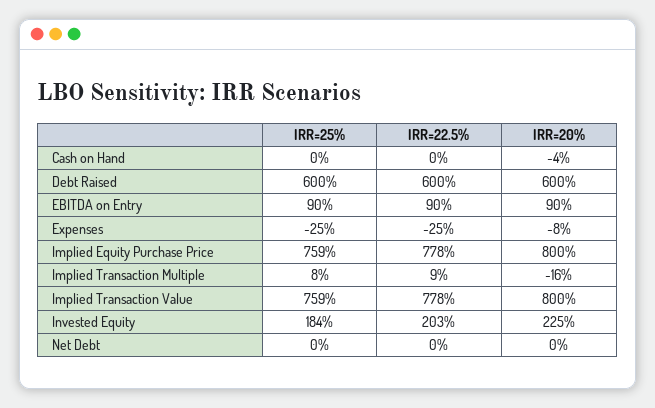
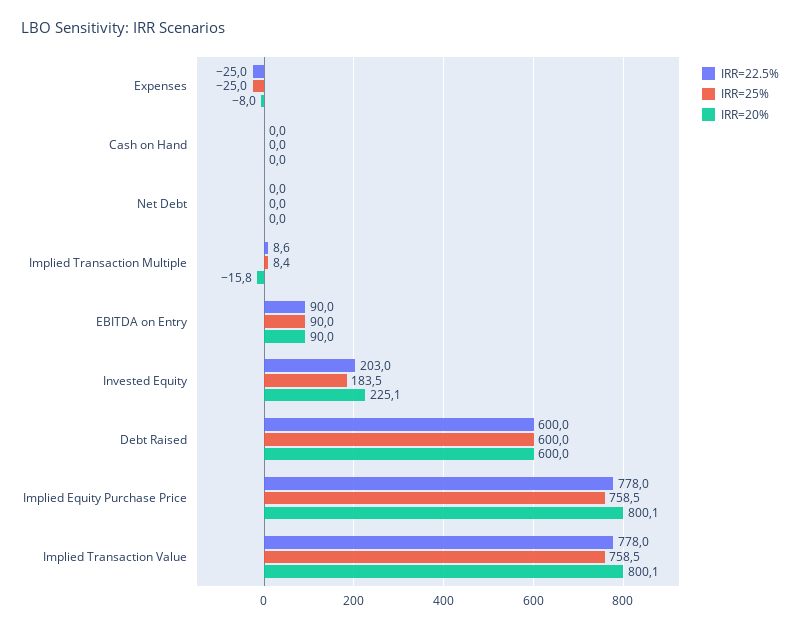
IRR=20%, Cash on Hand: -4 -> 0

